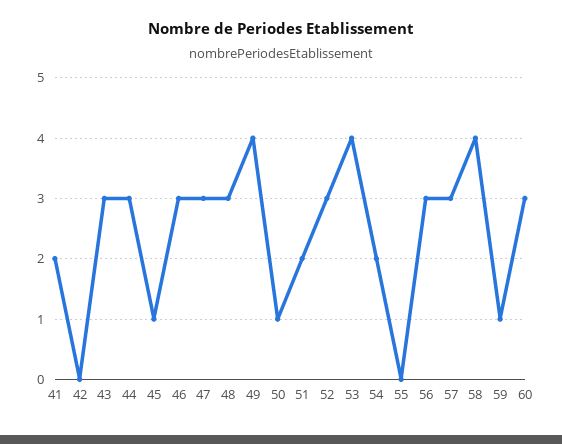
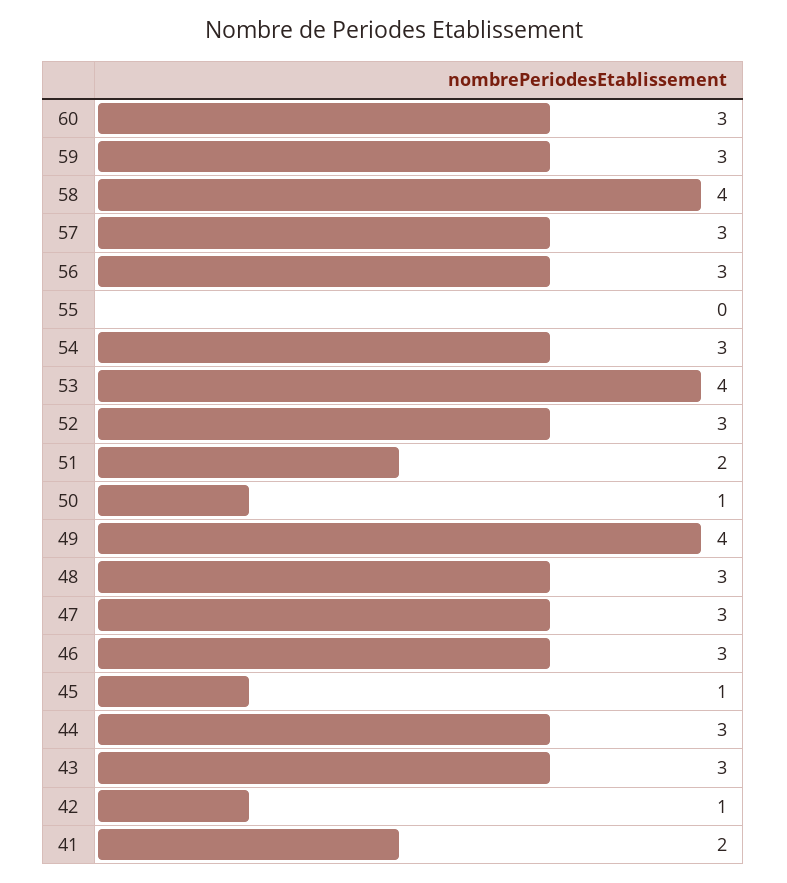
42: 0 -> 1
54: 2 -> 3
59: 1 -> 3

